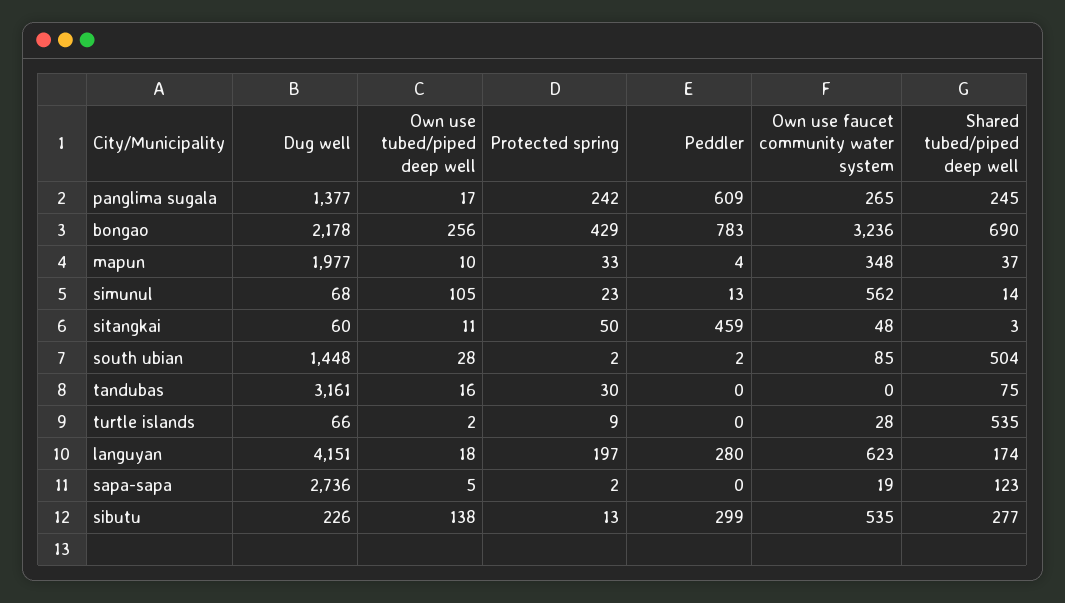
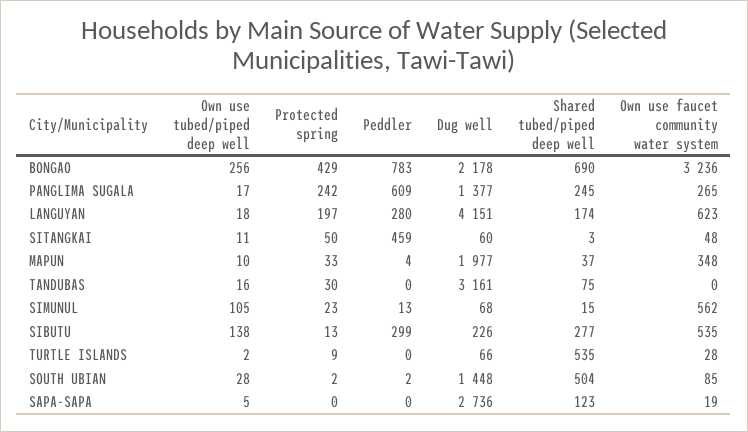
Shared tubed/piped deep well, simunul: 14 -> 15
Protected spring, sapa-sapa: 2 -> 0

